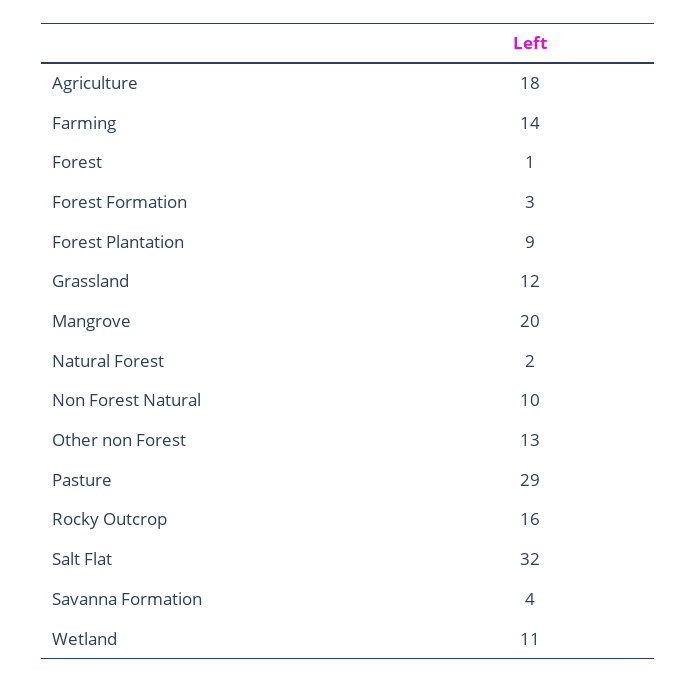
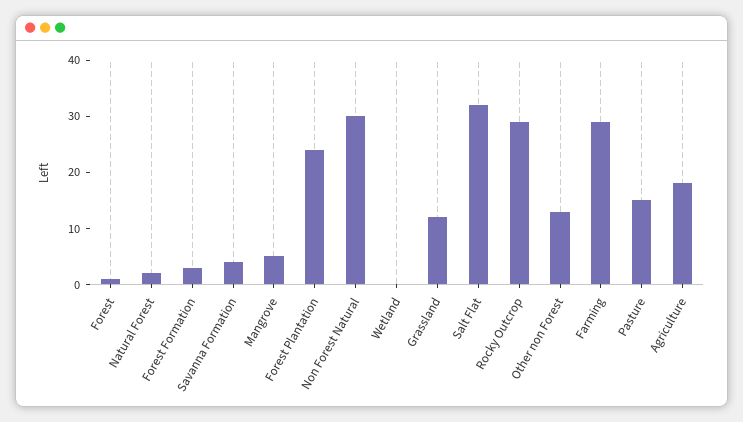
Farming: 14 -> 30
Forest Plantation: 9 -> 25
Mangrove: 20 -> 5
Non Forest Natural: 10 -> 30
Pasture: 29 -> 15
Rocky Outcrop: 16 -> 30
Wetland: 11 -> 0

